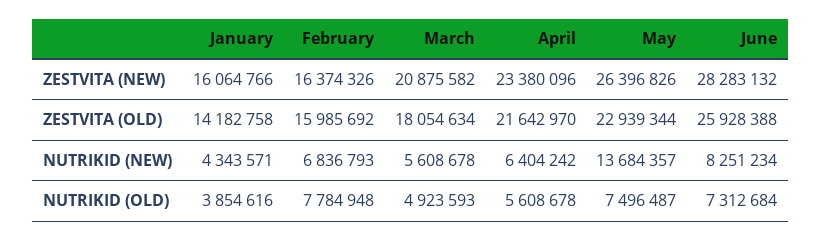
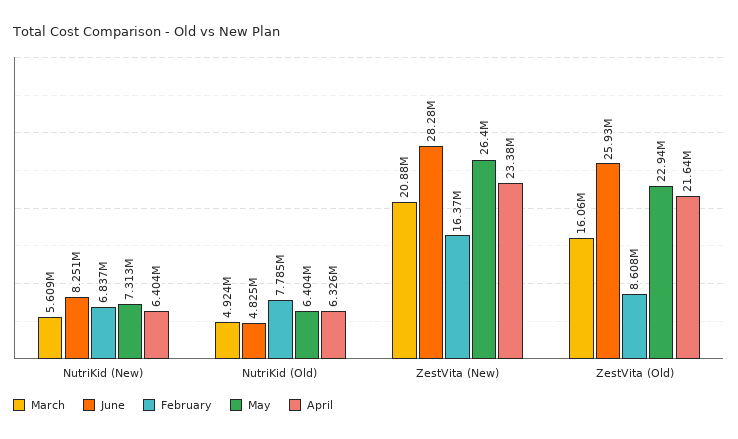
January, ZESTVITA (NEW): 16064766 -> none
January, ZESTVITA (OLD): 14182758 -> none
February, ZESTVITA (OLD): 15985692 -> 8608000
March, ZESTVITA (OLD): 18054634 -> 16060000
January, NUTRIKID (NEW): 4343571 -> none
May, NUTRIKID (NEW): 13684357 -> 7313000
January, NUTRIKID (OLD): 3854616 -> none
April, NUTRIKID (OLD): 5608678 -> 6326000
May, NUTRIKID (OLD): 7496487 -> 6404000
June, NUTRIKID (OLD): 7312684 -> 4825000

